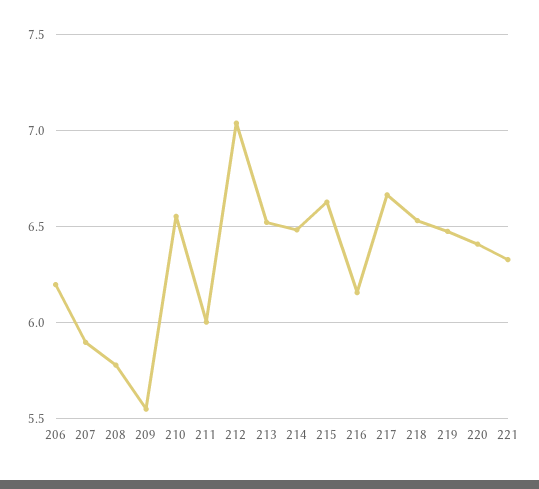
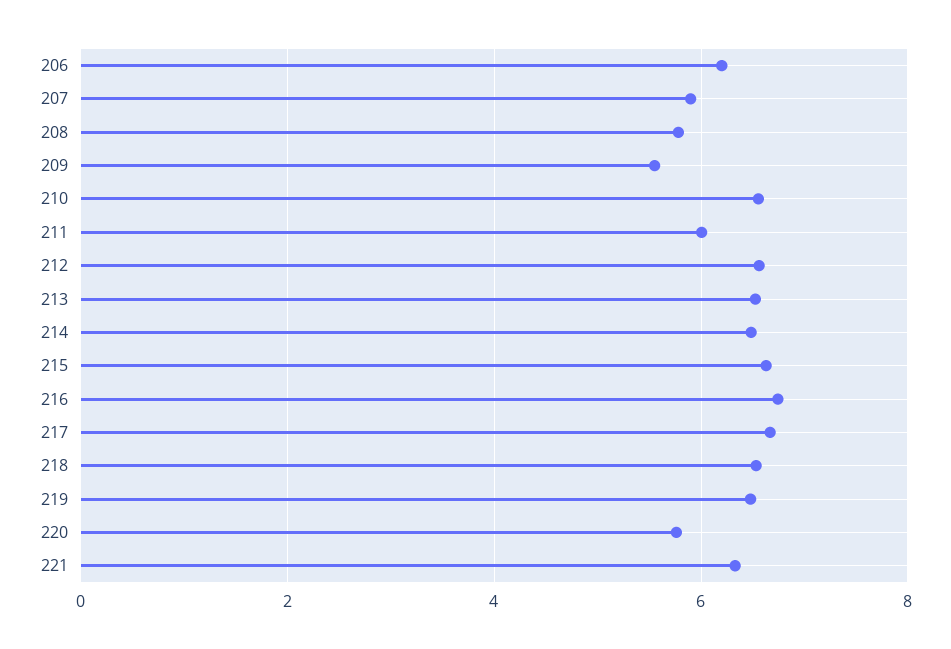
212: 7.05 -> 6.6
216: 6.15 -> 6.8
220: 6.4 -> 5.8

